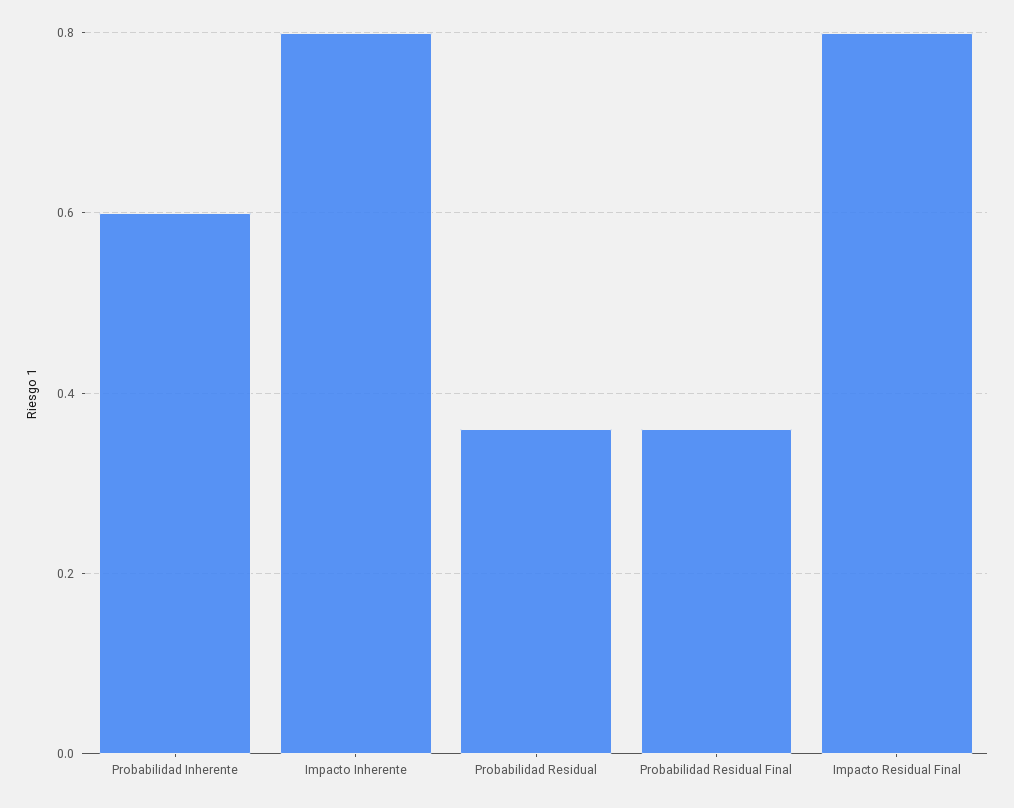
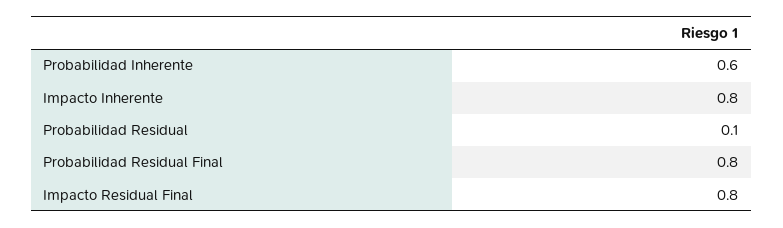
Probabilidad Residual: 0.35 -> 0.1
Probabilidad Residual Final: 0.35 -> 0.8

